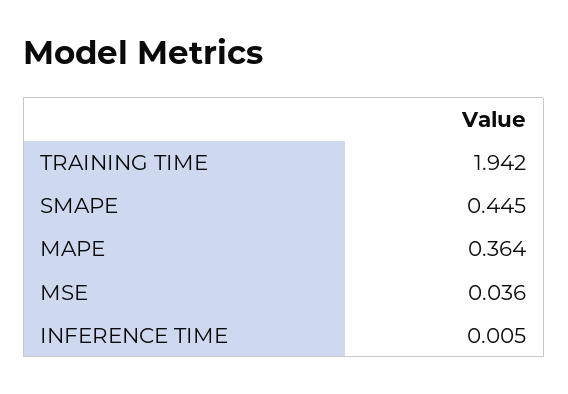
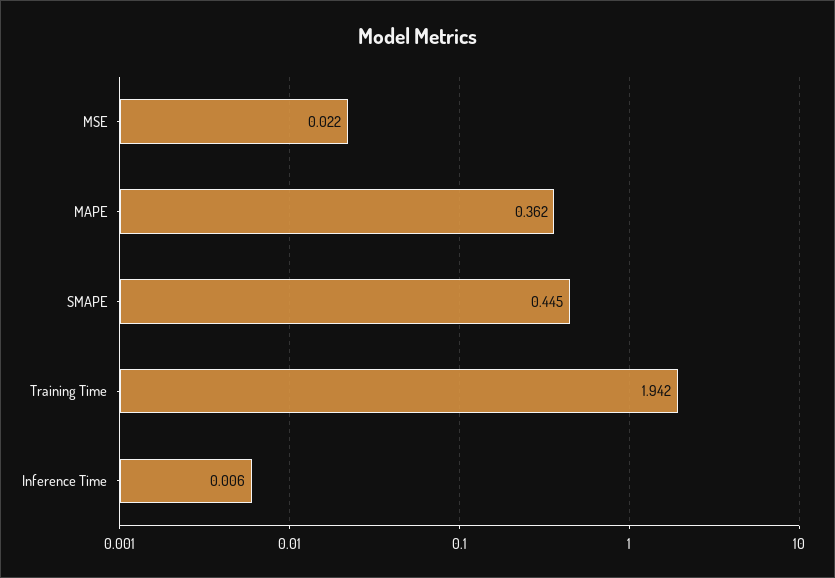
MAPE: 0.364 -> 0.362
MSE: 0.036 -> 0.022
INFERENCE TIME: 0.005 -> 0.006

